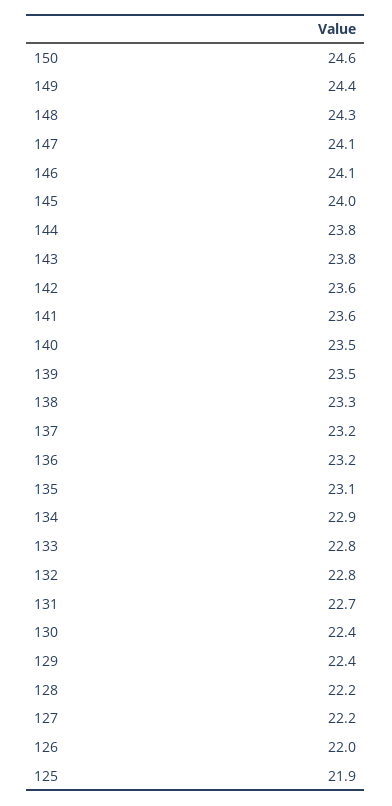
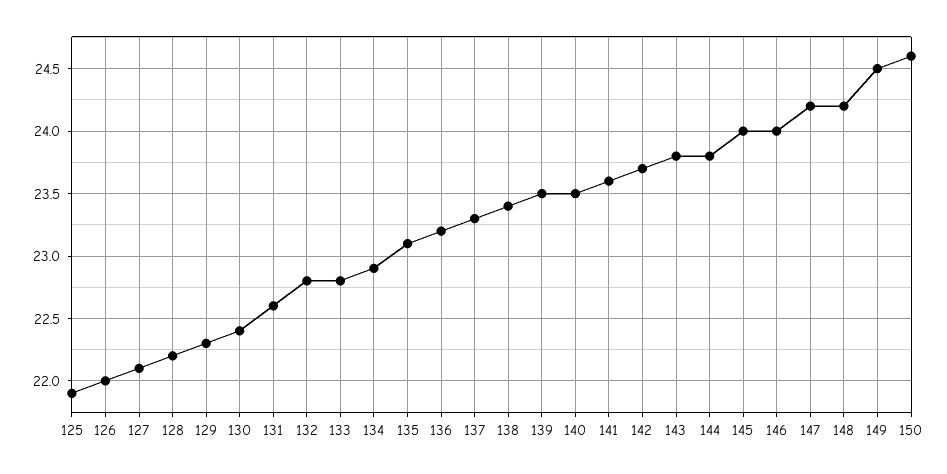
149: 24.4 -> 24.5
148: 24.3 -> 24.2
147: 24.1 -> 24.2
146: 24.1 -> 24
142: 23.6 -> 23.7
138: 23.3 -> 23.4
137: 23.2 -> 23.3
131: 22.7 -> 22.6
129: 22.4 -> 22.3
127: 22.2 -> 22.1

